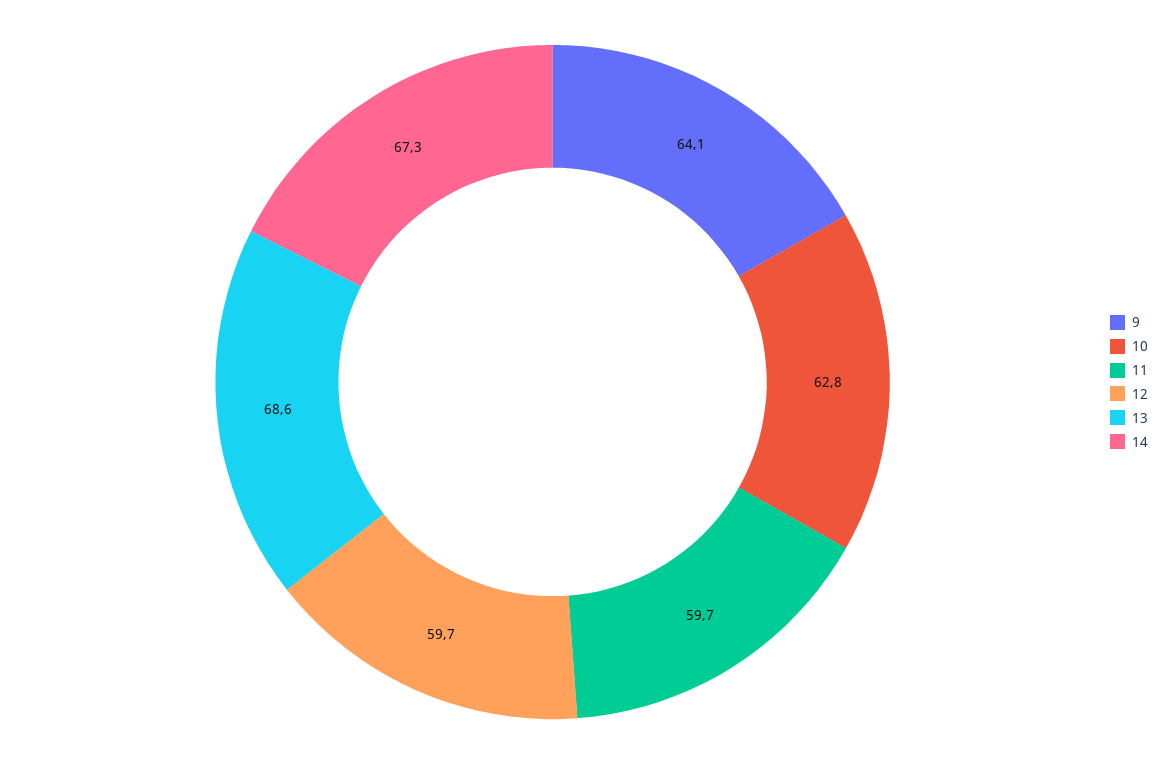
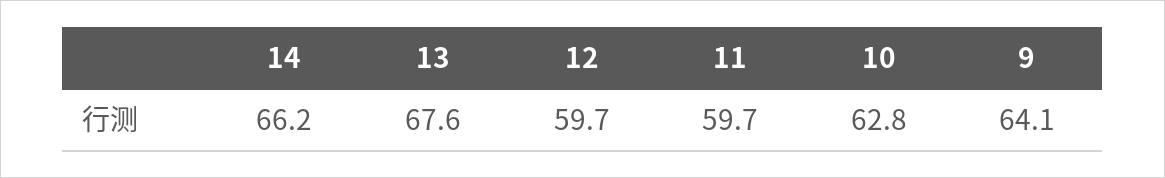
13: 68.6 -> 67.6
14: 67.3 -> 66.2

